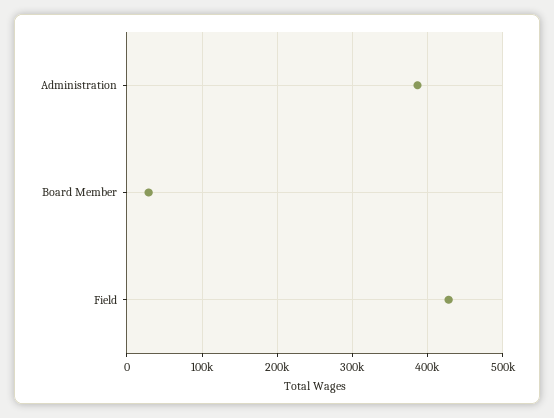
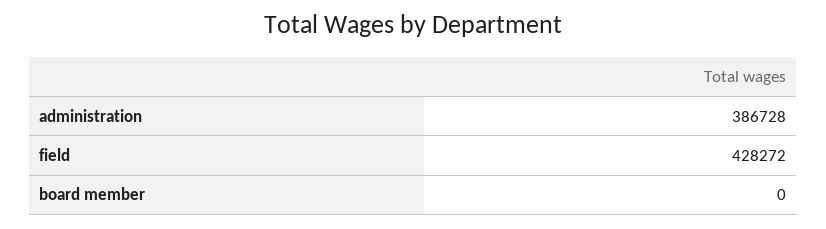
Board Member: 30000 -> 0

